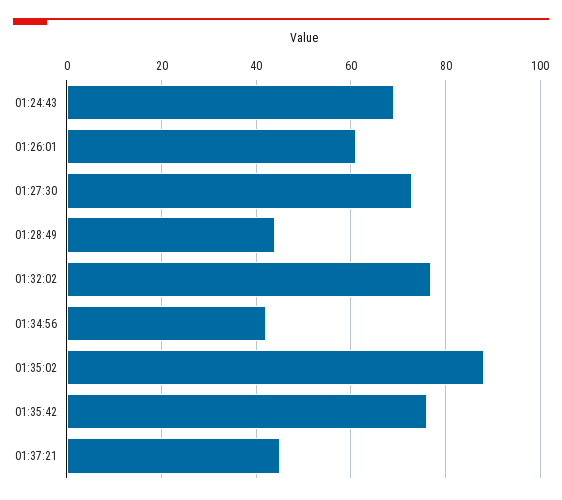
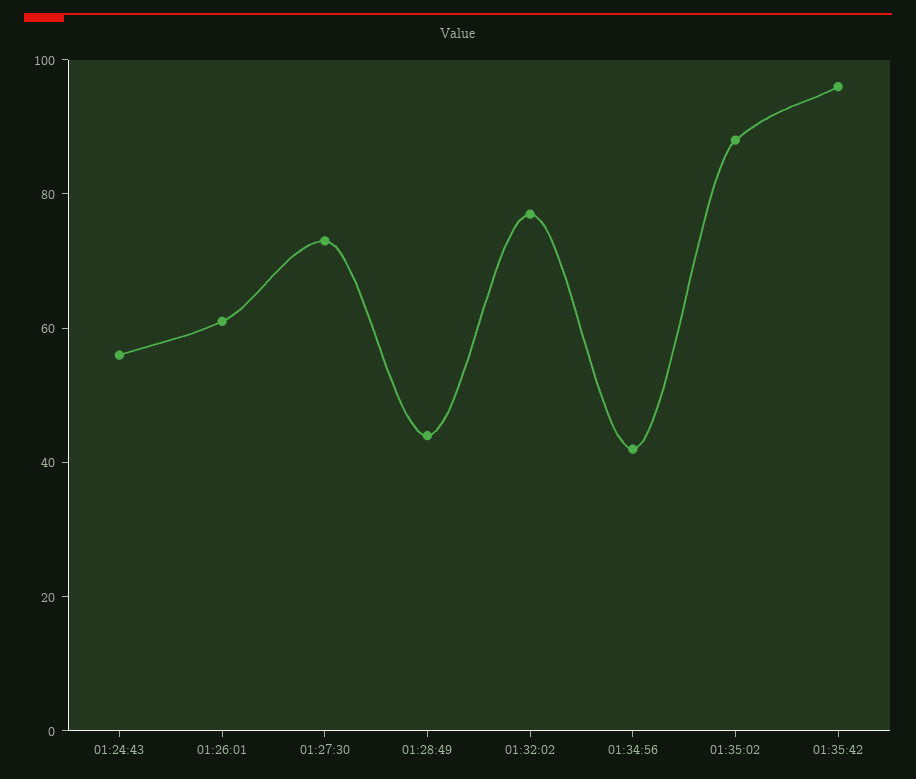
01:24:43: 70 -> 55
01:35:42: 75 -> 95
01:37:21: 45 -> none

